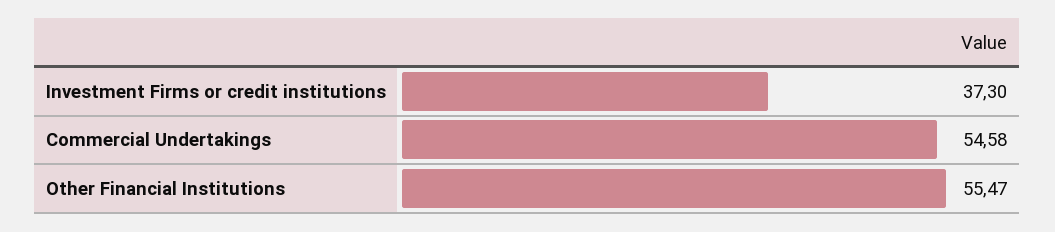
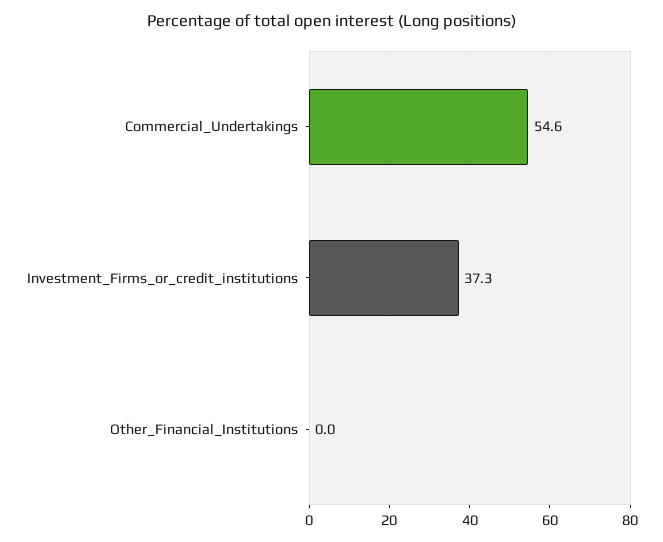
Other Financial Institutions: 55.47 -> 0

